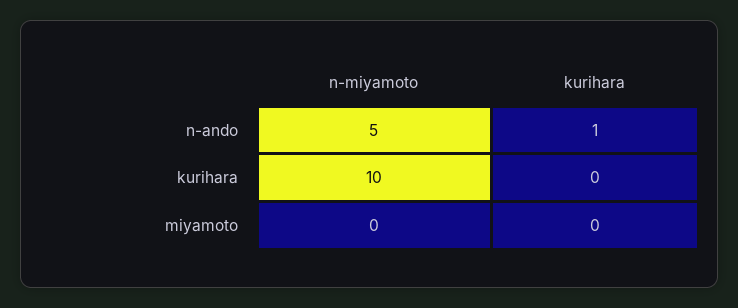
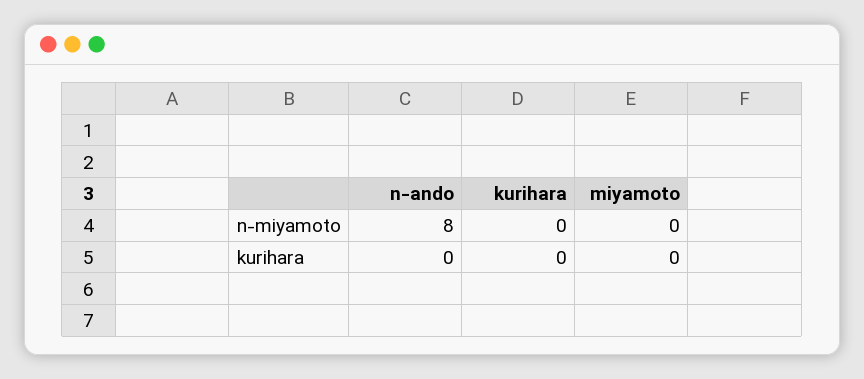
n-miyamoto, n-ando: 5 -> 8
kurihara, n-ando: 1 -> 0
n-miyamoto, kurihara: 10 -> 0

